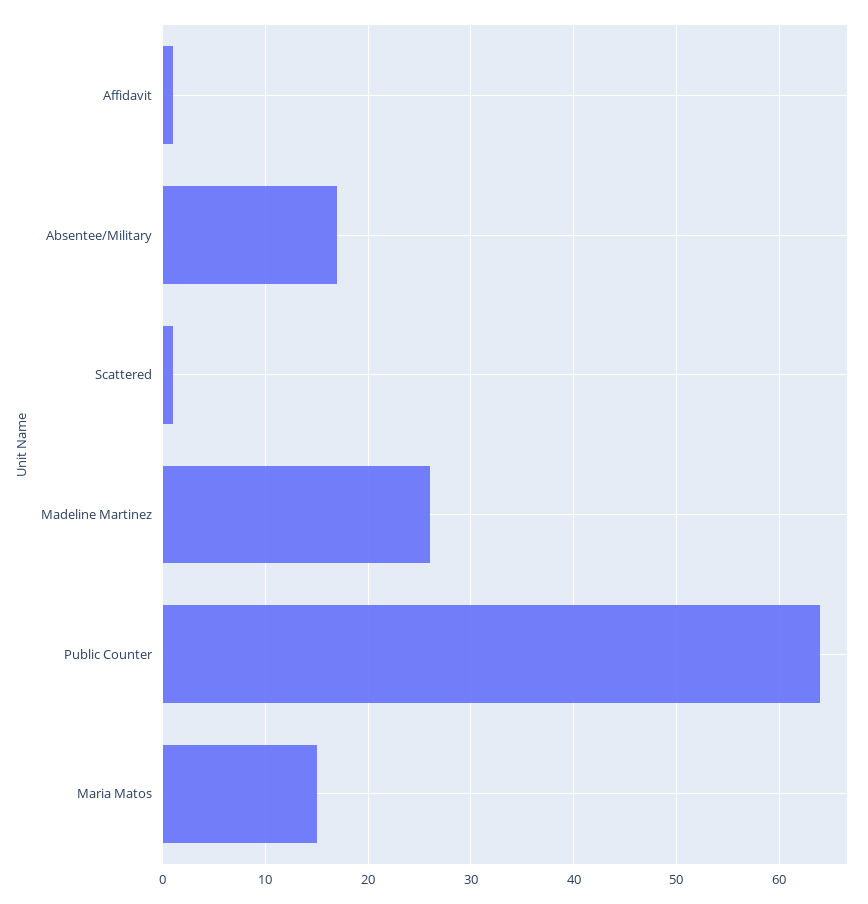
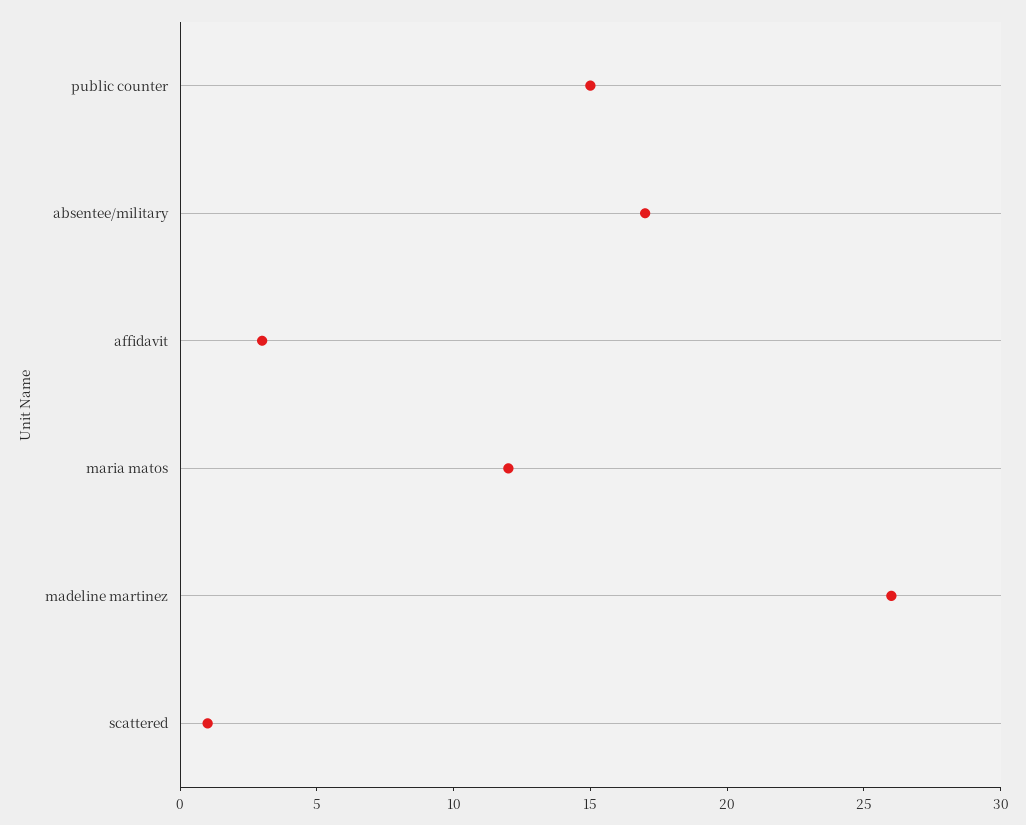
Affidavit: 1 -> 3
Public Counter: 64 -> 15
Maria Matos: 15 -> 12

